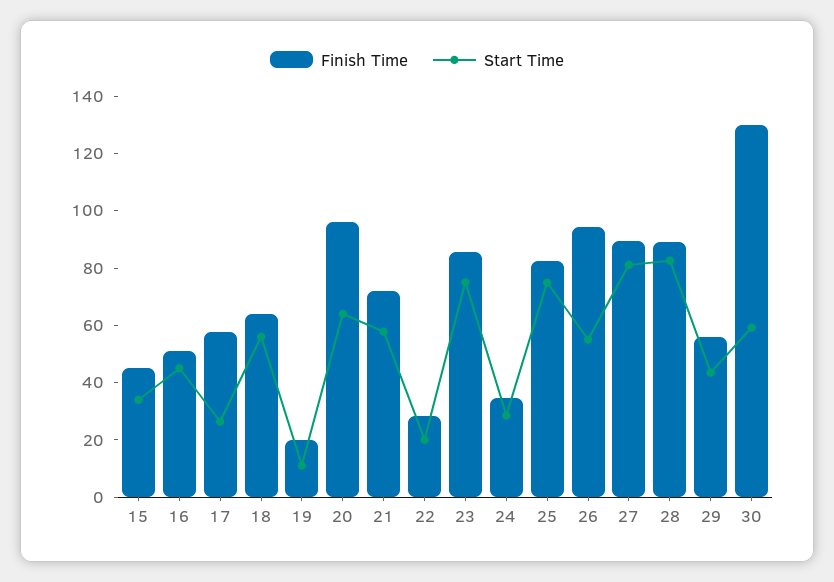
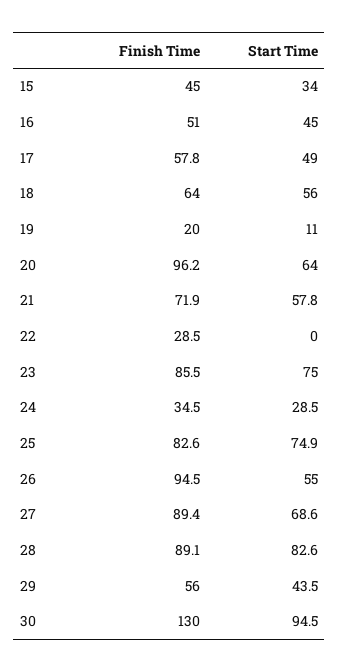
Start Time, 17: 25 -> 49
Start Time, 22: 20 -> 0
Start Time, 27: 80 -> 68.6
Start Time, 30: 60 -> 94.5

